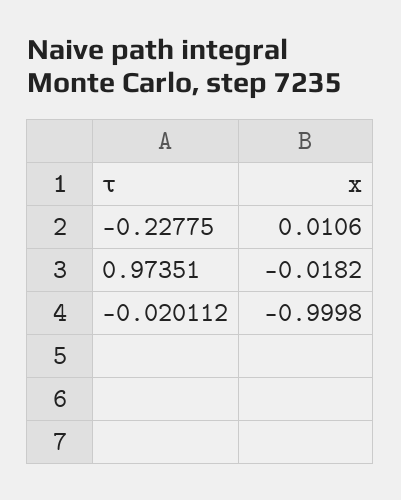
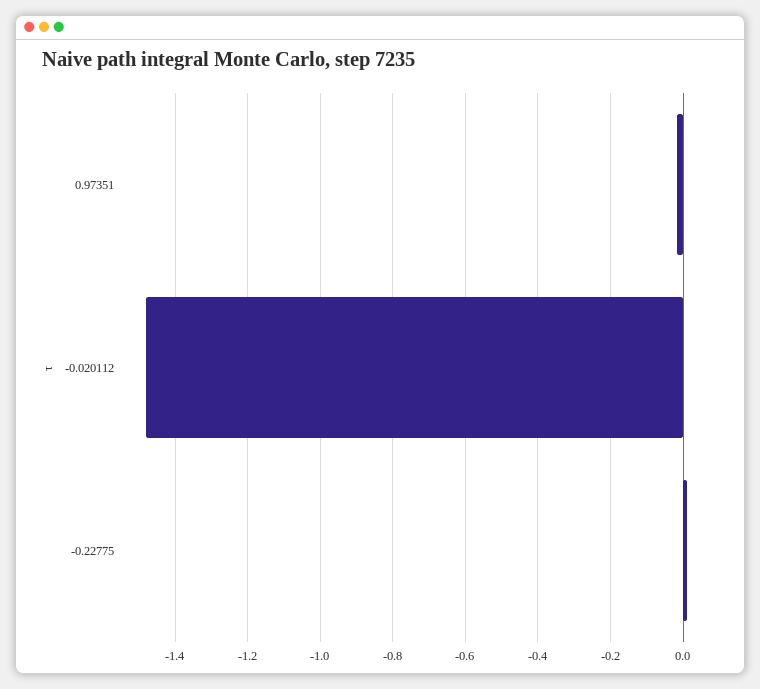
-0.020112: -0.9998 -> -1.48

